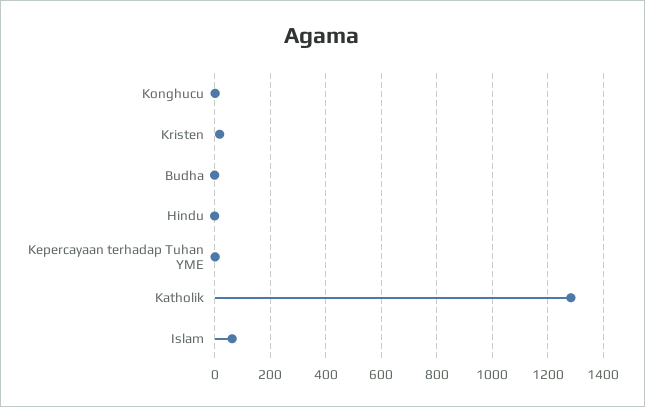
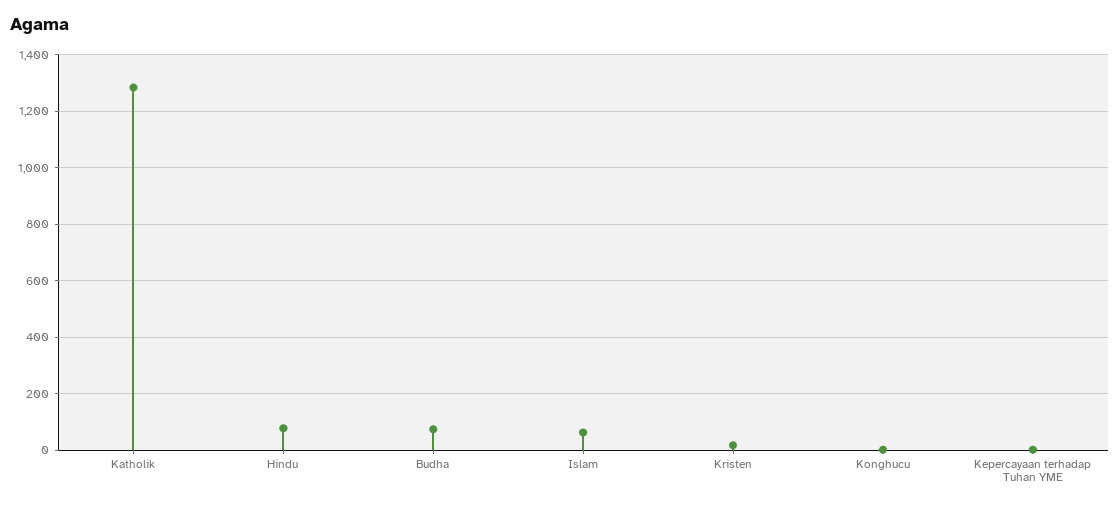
Budha: 0 -> 75
Hindu: 0 -> 75

